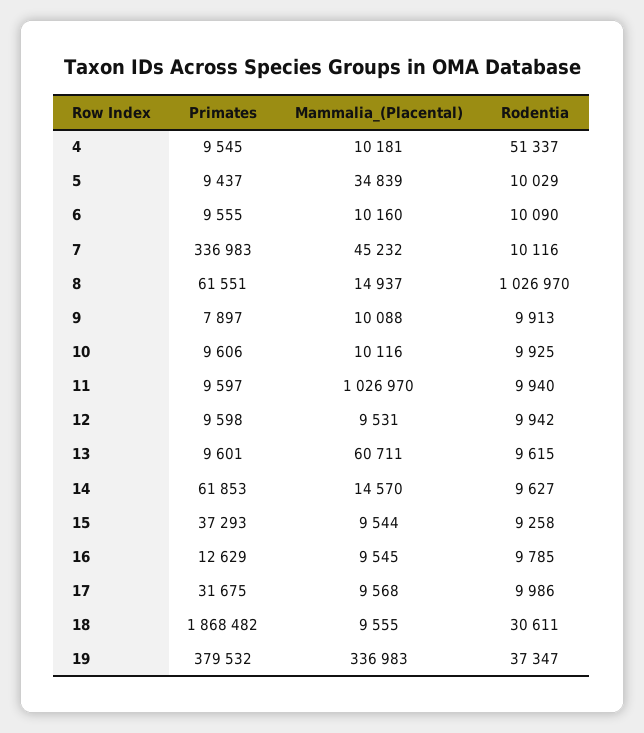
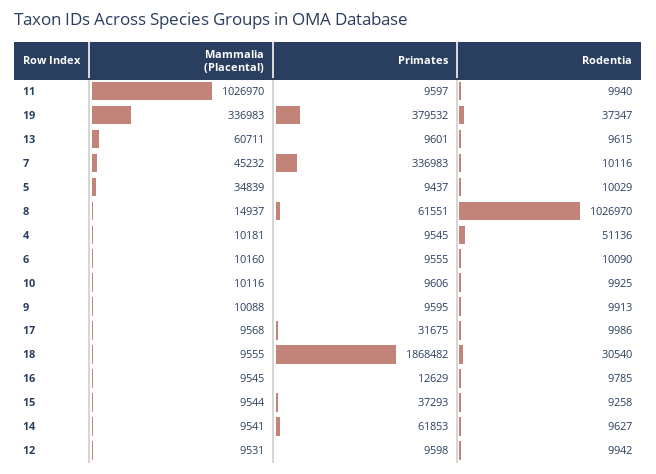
Rodentia, 4: 51337 -> 51136
Primates, 9: 7897 -> 9595
Mammalia_(Placental), 14: 14570 -> 9541
Rodentia, 18: 30611 -> 30540

